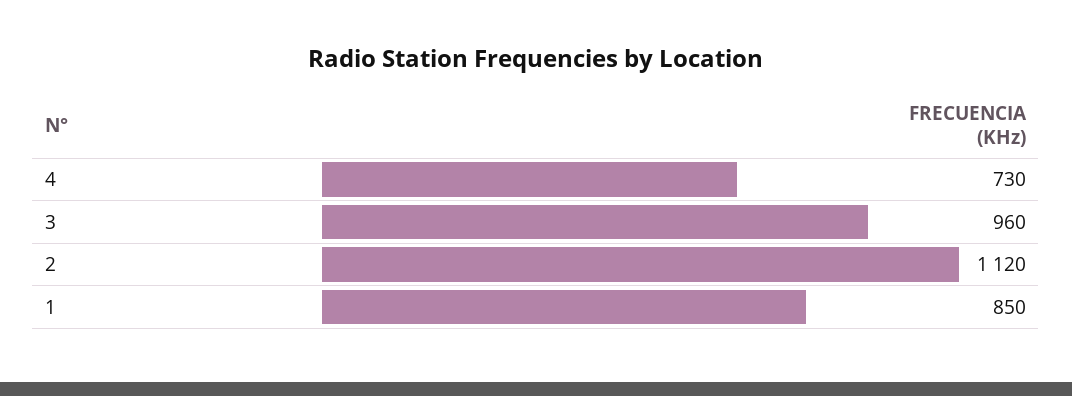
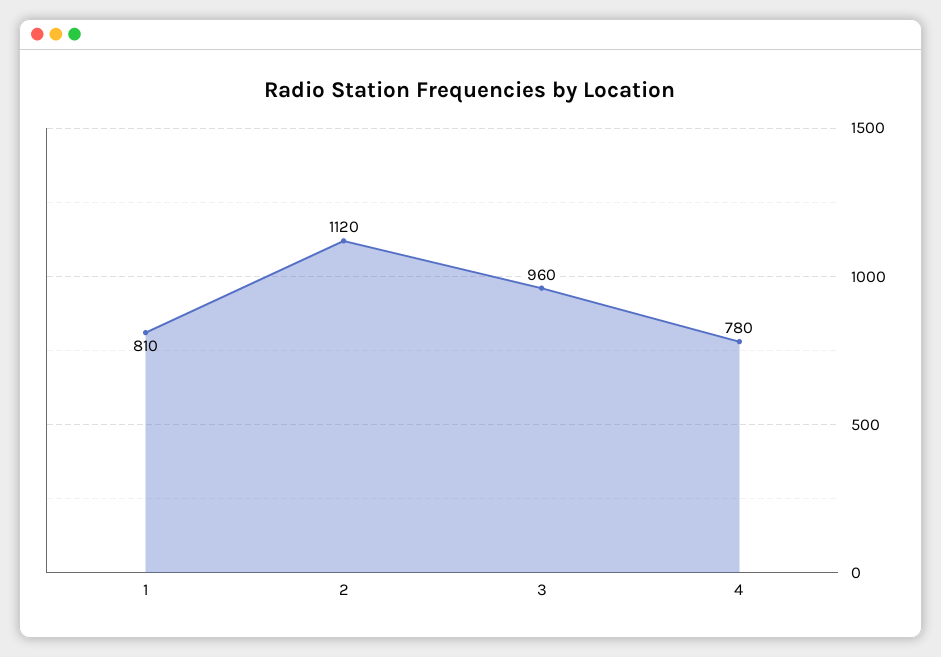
4: 730 -> 780
1: 850 -> 810

